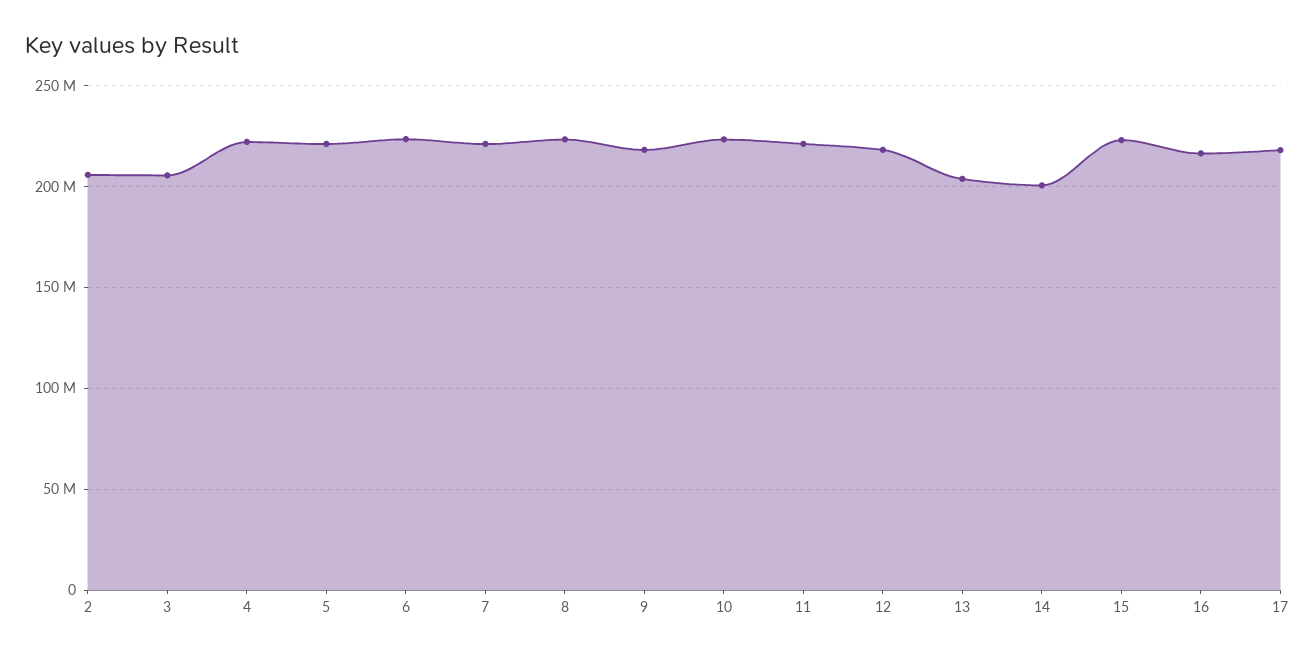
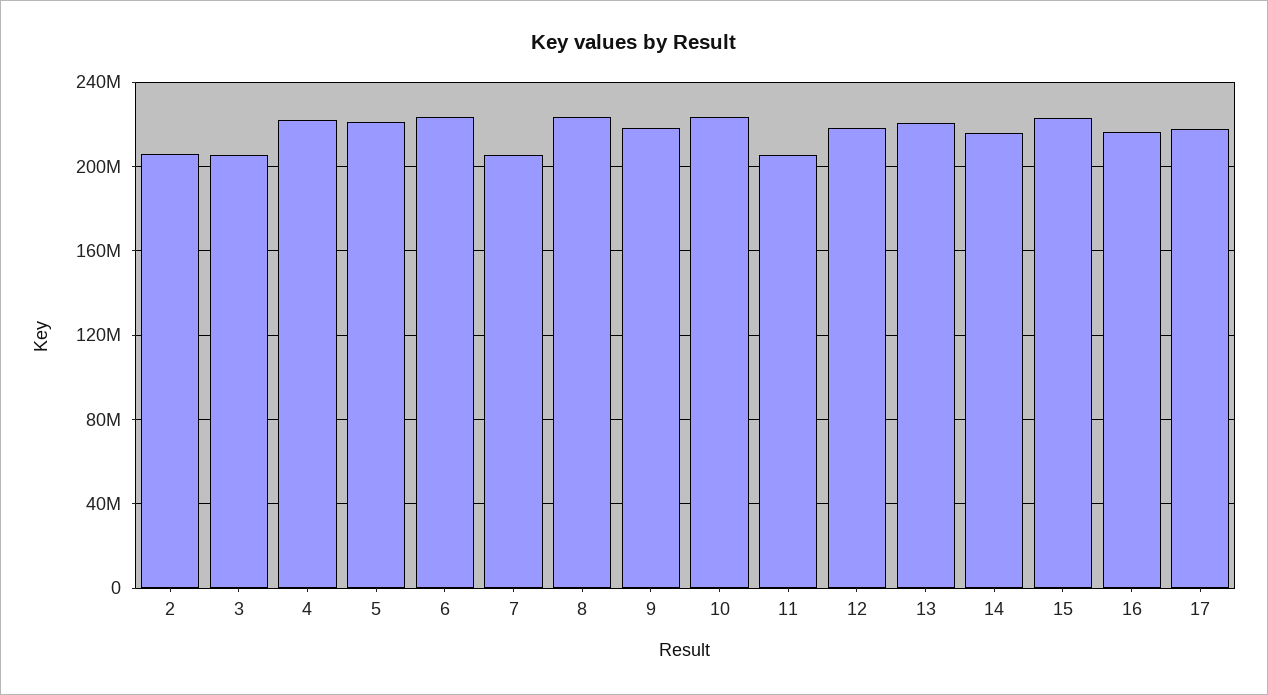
7: 220000000 -> 205000000
11: 220000000 -> 205000000
13: 205000000 -> 220000000
14: 200000000 -> 215000000

